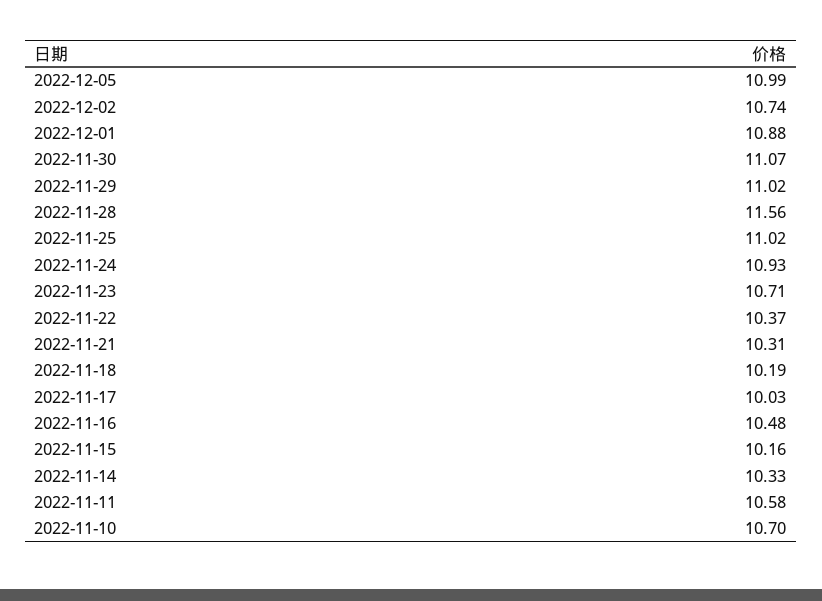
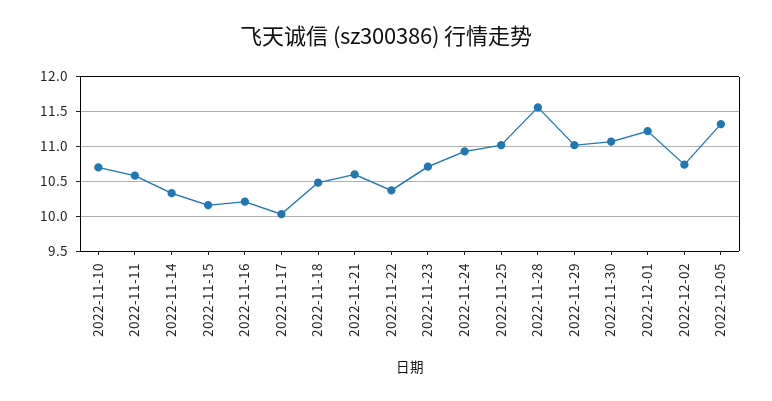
2022-12-05: 10.99 -> 11.3
2022-12-01: 10.88 -> 11.2
2022-11-21: 10.31 -> 10.6
2022-11-18: 10.19 -> 10.5
2022-11-16: 10.48 -> 10.2

